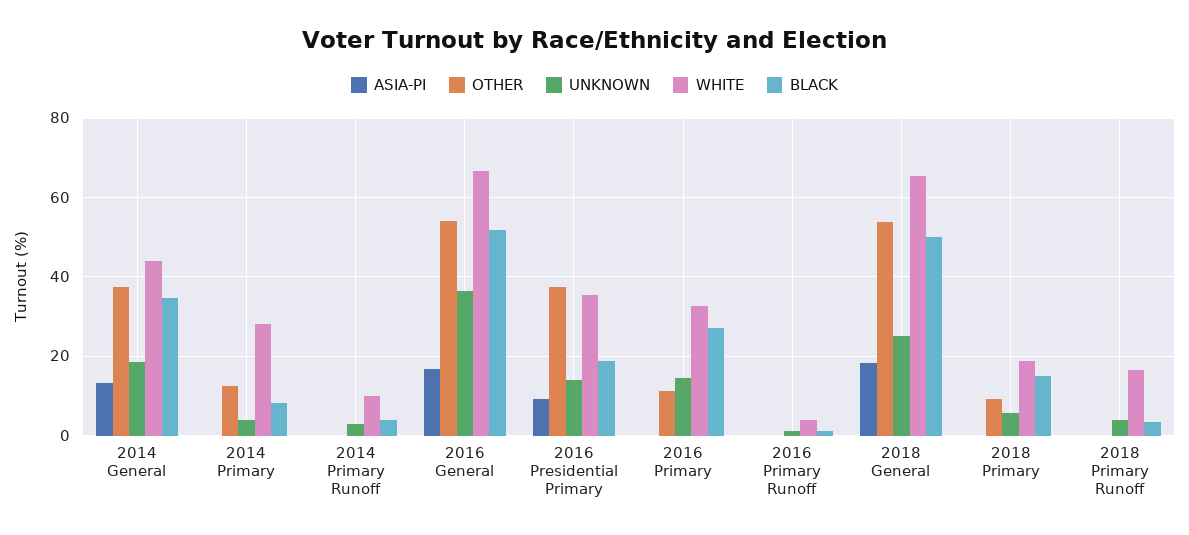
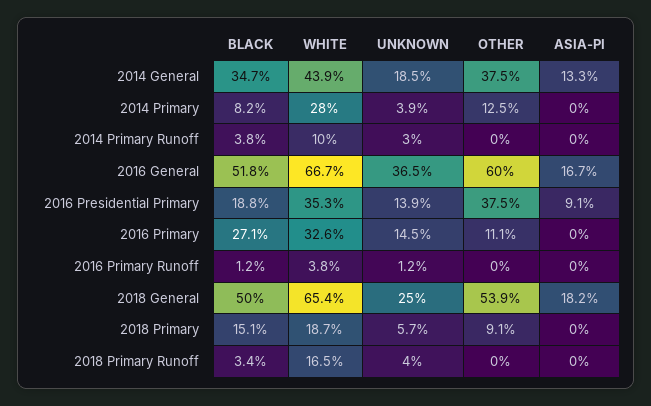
OTHER, 2016 General: 54 -> 60

